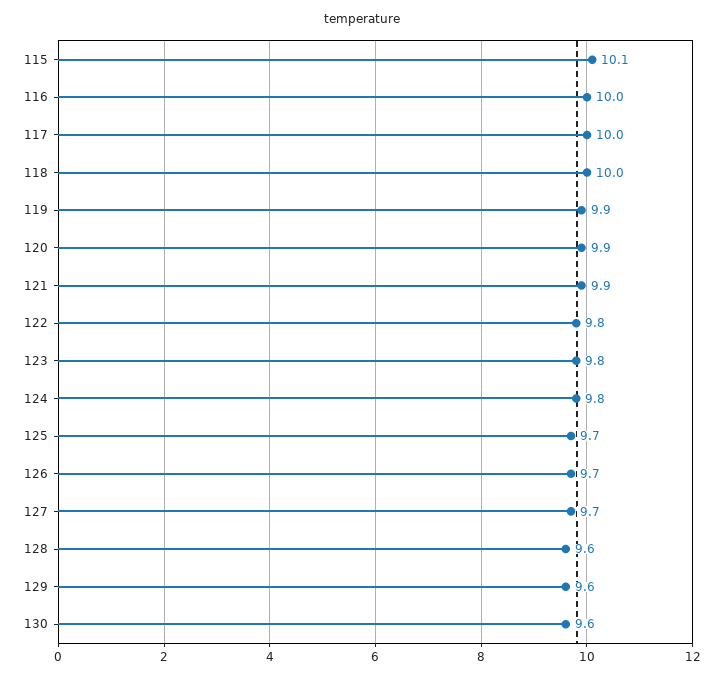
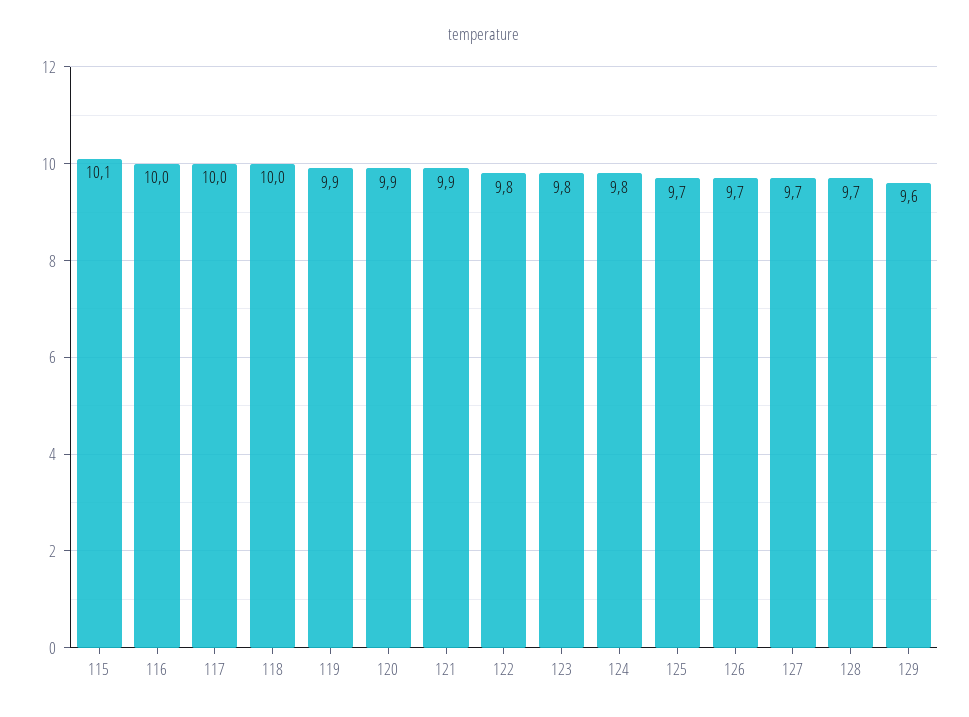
128: 9.6 -> 9.7
130: 9.6 -> none

